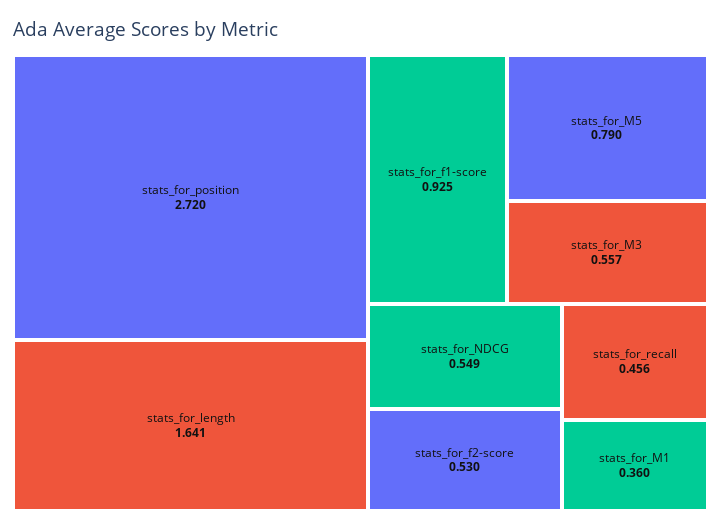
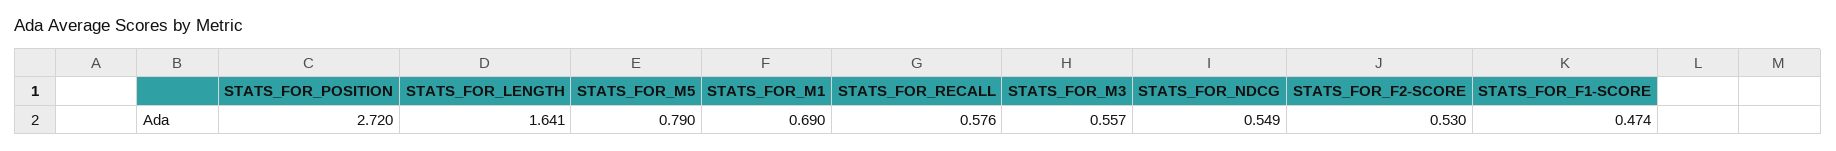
stats_for_f1-score: 0.925 -> 0.474
stats_for_recall: 0.456 -> 0.576
stats_for_M1: 0.36 -> 0.69

